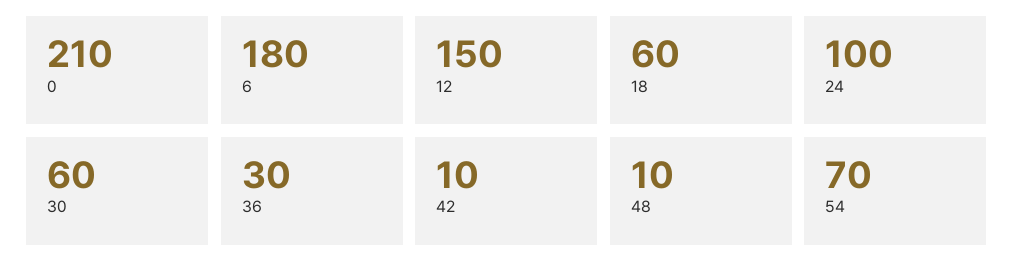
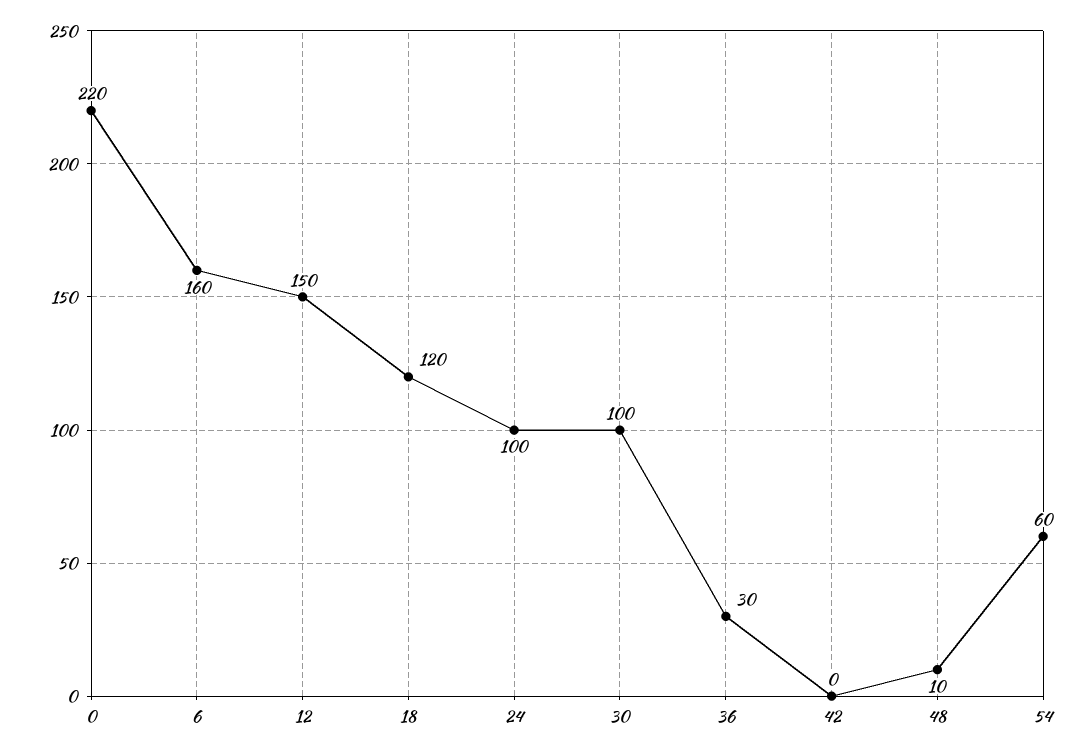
0: 210 -> 220
6: 180 -> 160
18: 60 -> 120
30: 60 -> 100
42: 10 -> 0
54: 70 -> 60

